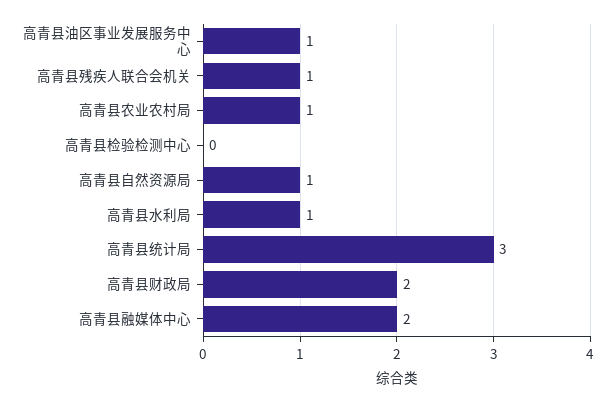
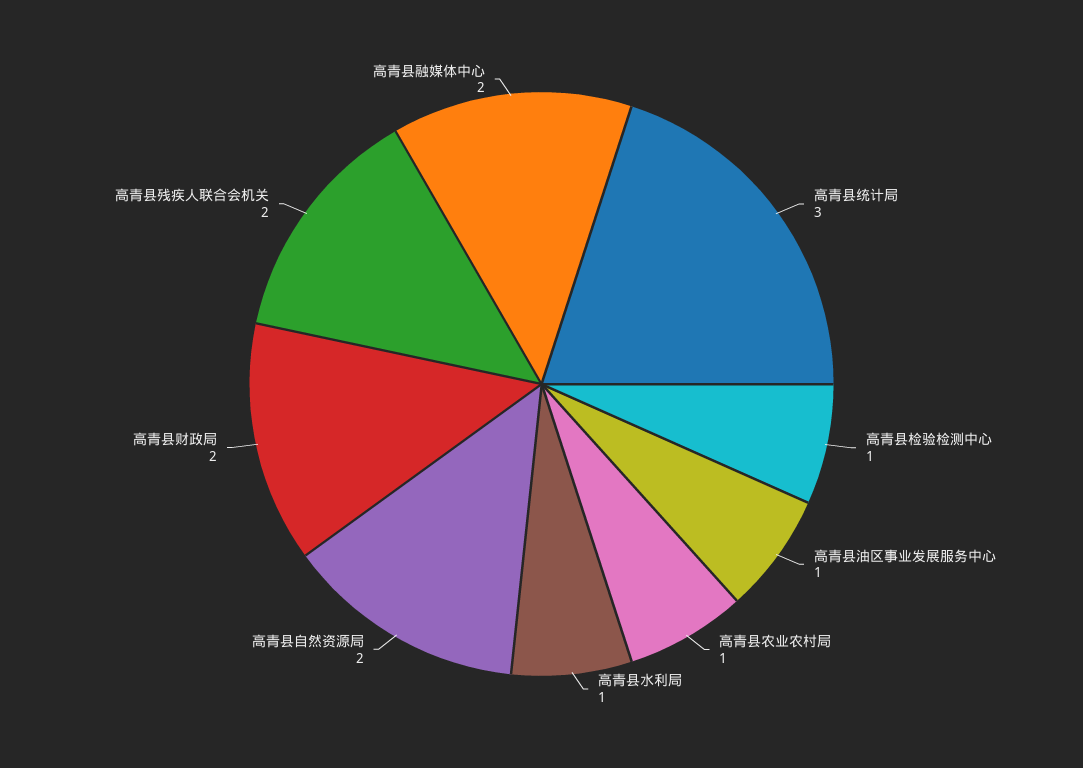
高青县残疾人联合会机关: 1 -> 2
高青县检验检测中心: 0 -> 1
高青县自然资源局: 1 -> 2

